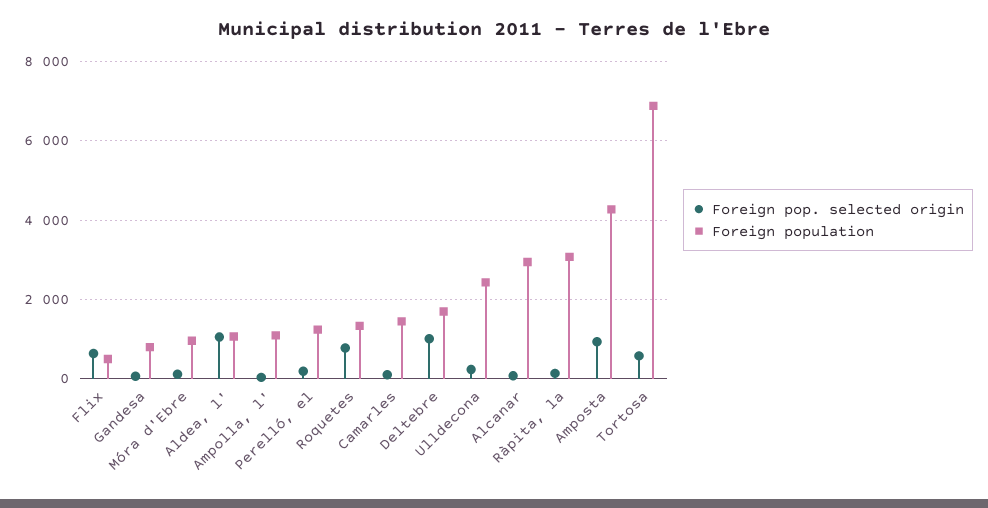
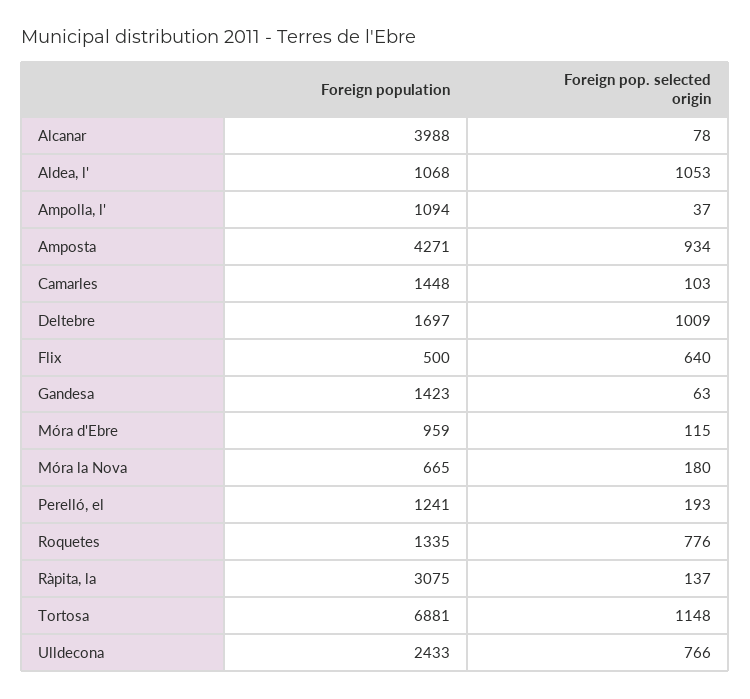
Foreign population, Gandesa: 800 -> 1423
Foreign pop. selected origin, Ulldecona: 200 -> 766
Foreign population, Alcanar: 3000 -> 3988
Foreign pop. selected origin, Tortosa: 600 -> 1148
Foreign population, Móra la Nova: none -> 665
Foreign pop. selected origin, Móra la Nova: none -> 180

